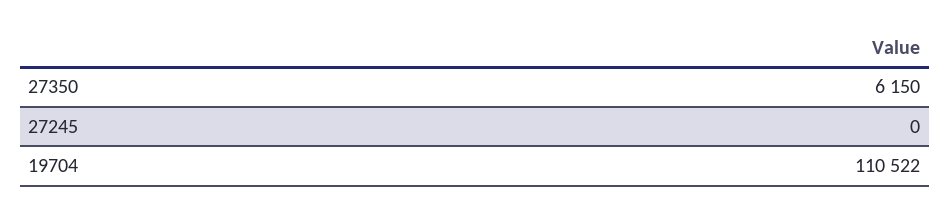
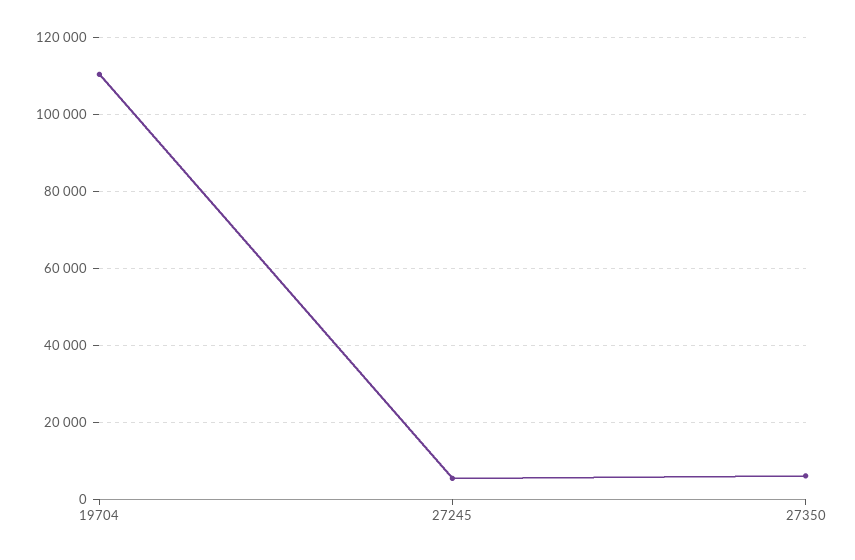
27245: 0 -> 6000

